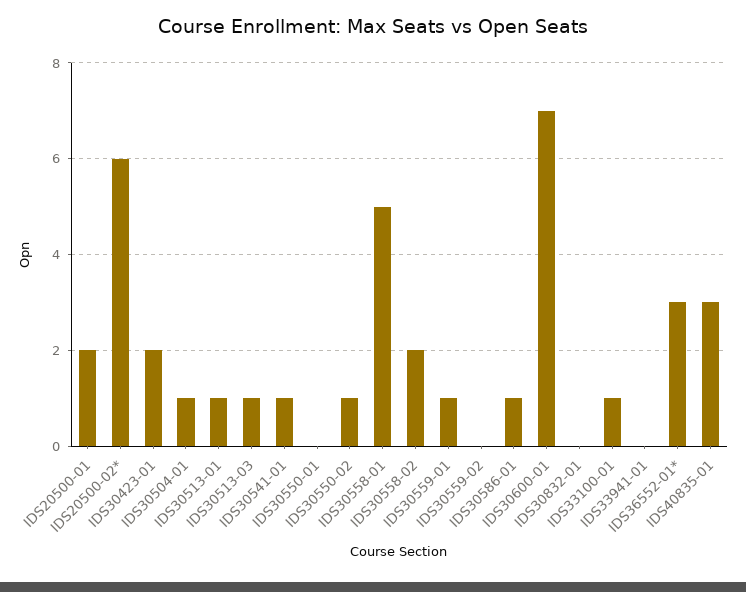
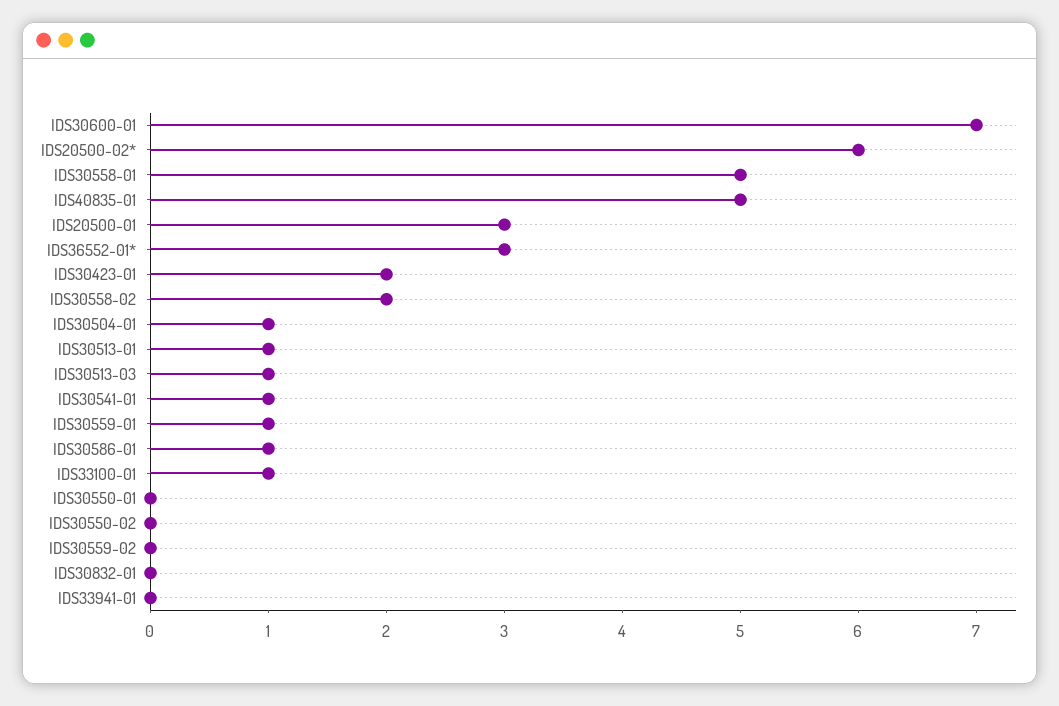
IDS20500-01: 2 -> 3
IDS30550-02: 1 -> 0
IDS40835-01: 3 -> 5

